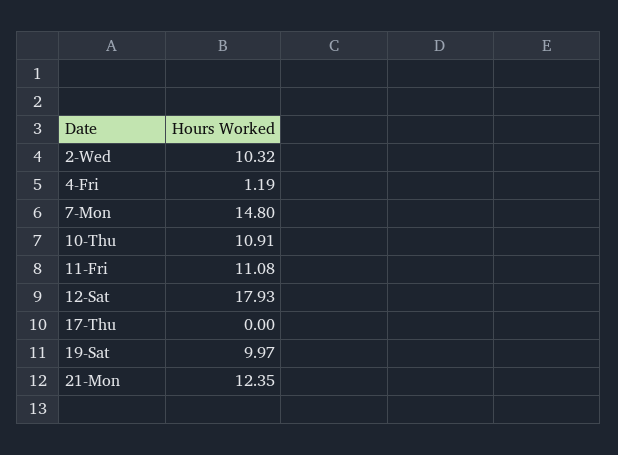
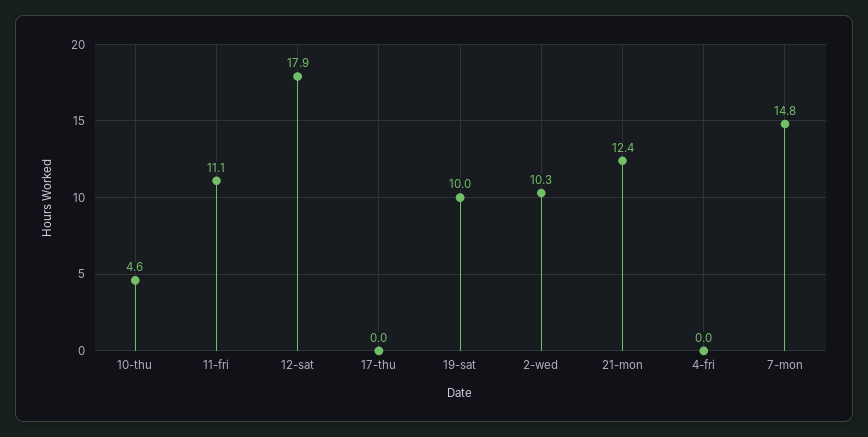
4-Fri: 1.19 -> 0
10-Thu: 10.91 -> 4.6

